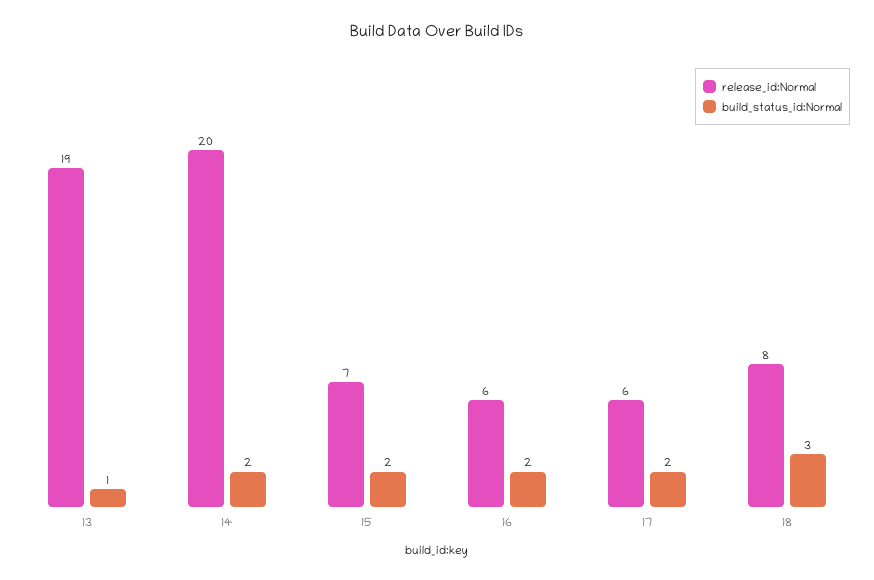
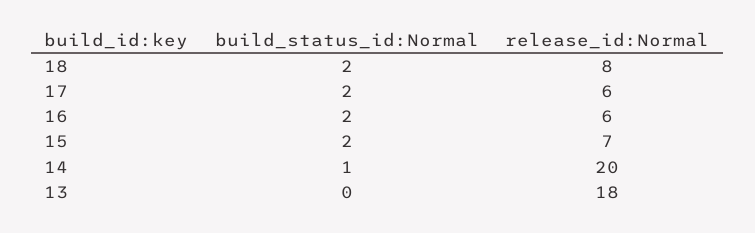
release_id:Normal, 13: 19 -> 18
build_status_id:Normal, 13: 1 -> 0
build_status_id:Normal, 14: 2 -> 1
build_status_id:Normal, 18: 3 -> 2

